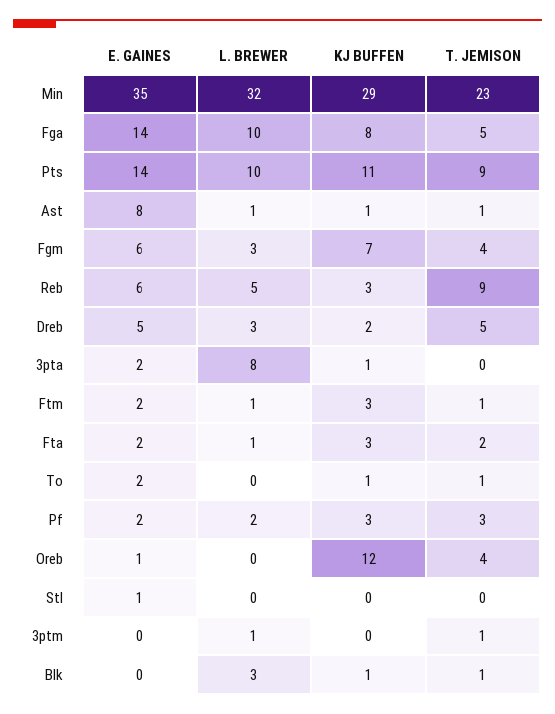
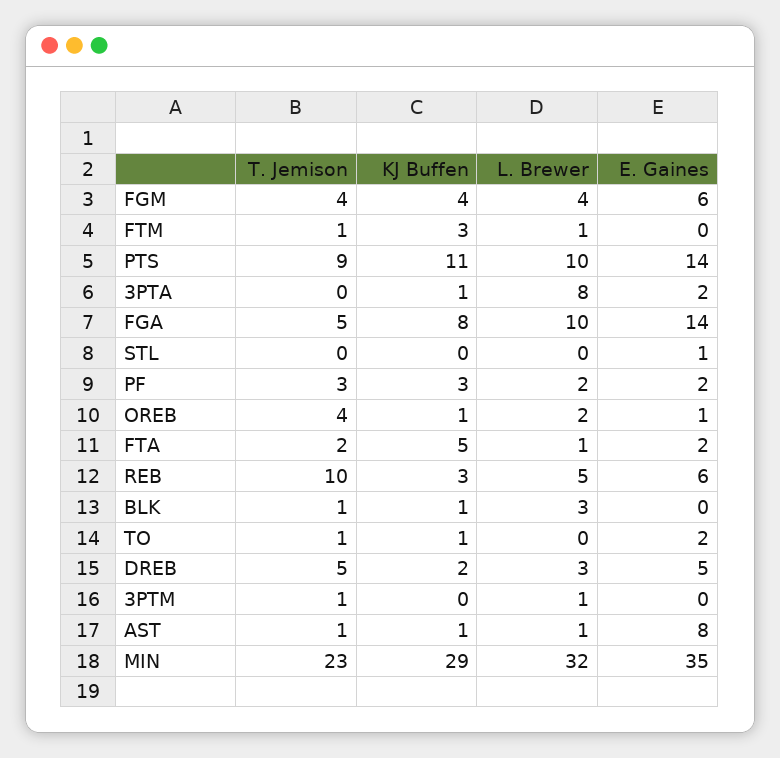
L. BREWER, Fgm: 3 -> 4
KJ BUFFEN, Fgm: 7 -> 4
T. JEMISON, Reb: 9 -> 10
E. GAINES, Ftm: 2 -> 0
KJ BUFFEN, Fta: 3 -> 5
L. BREWER, Oreb: 0 -> 2
KJ BUFFEN, Oreb: 12 -> 1

